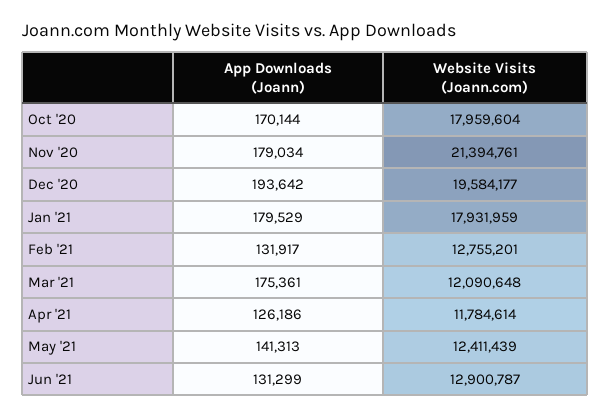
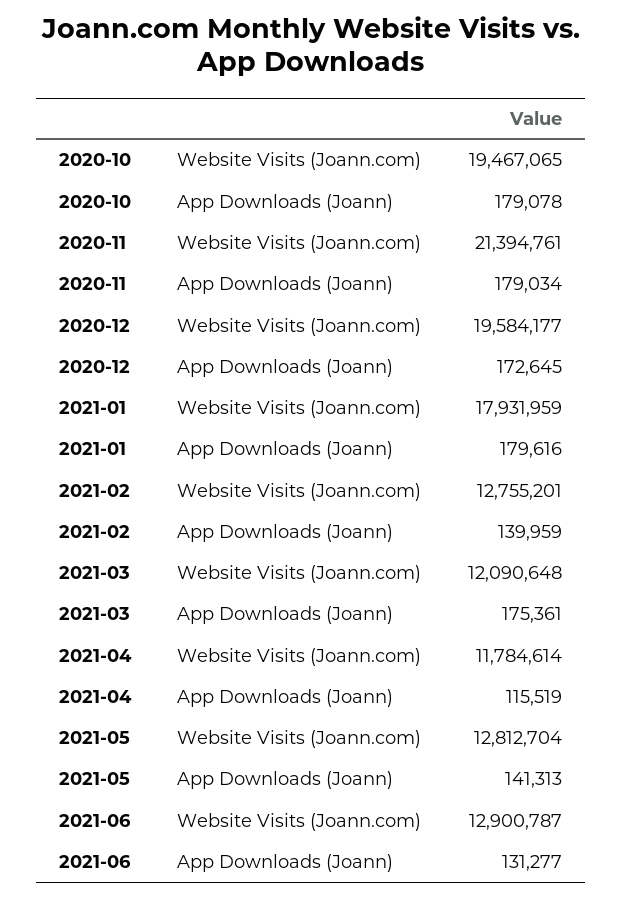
App Downloads (Joann), Oct '20: 170144 -> 179078
Website Visits (Joann.com), Oct '20: 17959604 -> 19467065
App Downloads (Joann), Dec '20: 193642 -> 172645
App Downloads (Joann), Jan '21: 179529 -> 179616
App Downloads (Joann), Feb '21: 131917 -> 139959
App Downloads (Joann), Apr '21: 126186 -> 115519
Website Visits (Joann.com), May '21: 12411439 -> 12812704
App Downloads (Joann), Jun '21: 131299 -> 131277

